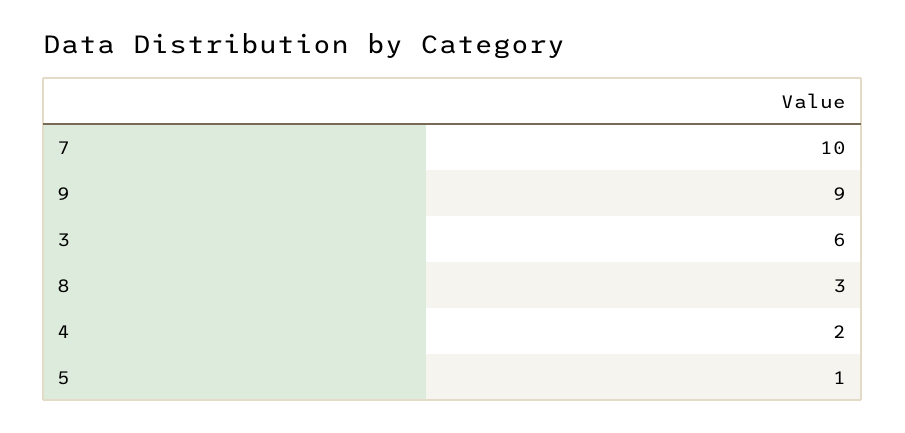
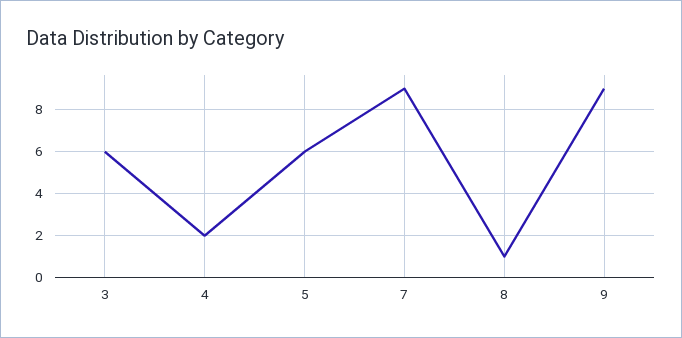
7: 10 -> 9
8: 3 -> 1
5: 1 -> 6

